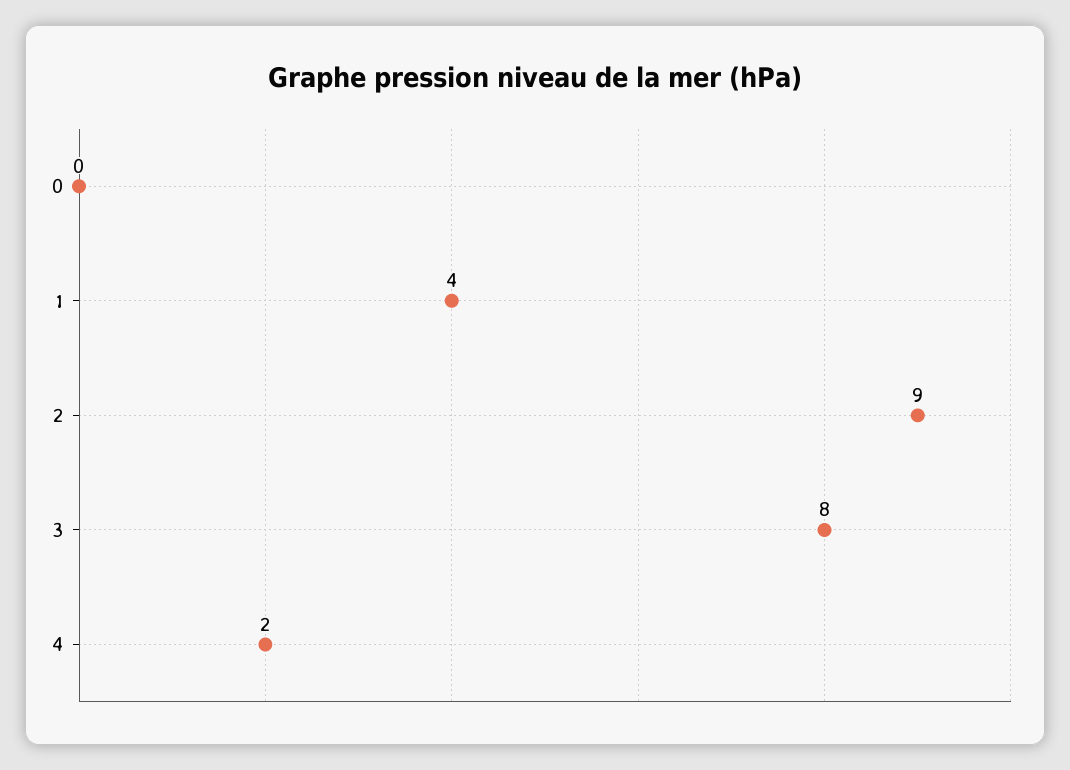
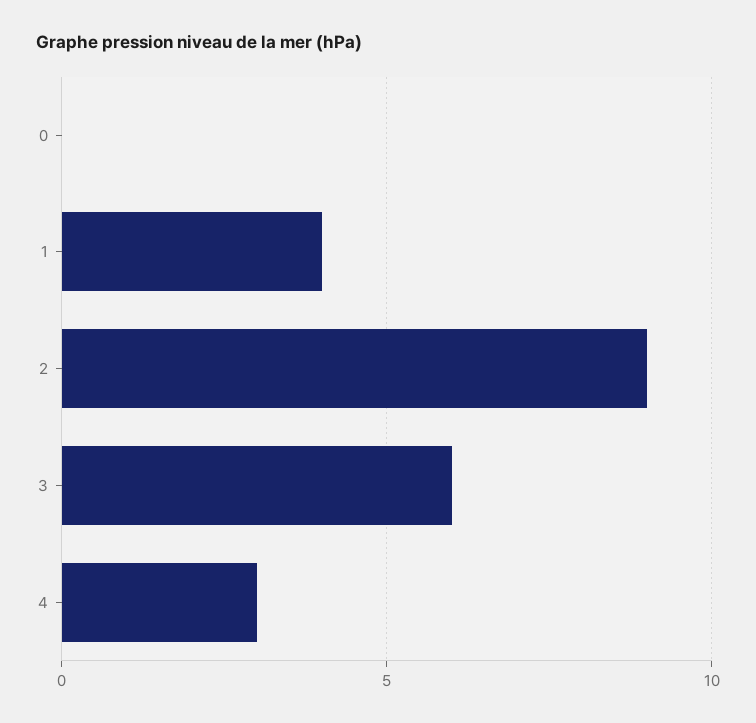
3: 8 -> 6
4: 2 -> 3

